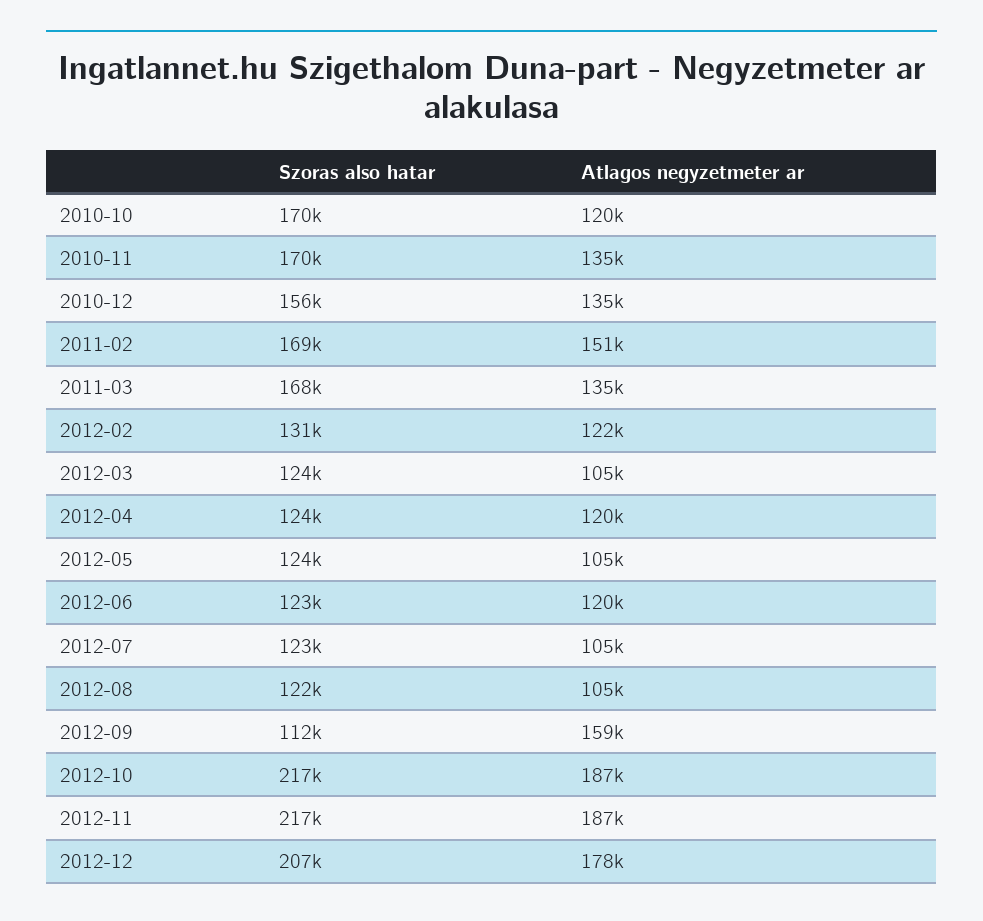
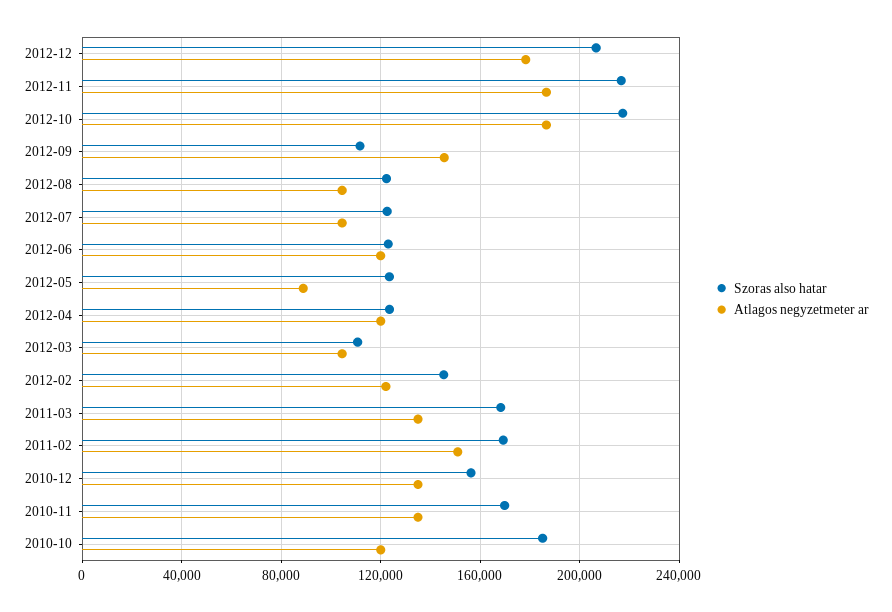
Szoras also hatar, 2010-10: 170000 -> 185000
Szoras also hatar, 2012-02: 131000 -> 145000
Szoras also hatar, 2012-03: 124000 -> 110000
Atlagos negyzetmeter ar, 2012-05: 105000 -> 90000
Atlagos negyzetmeter ar, 2012-09: 159000 -> 145000

